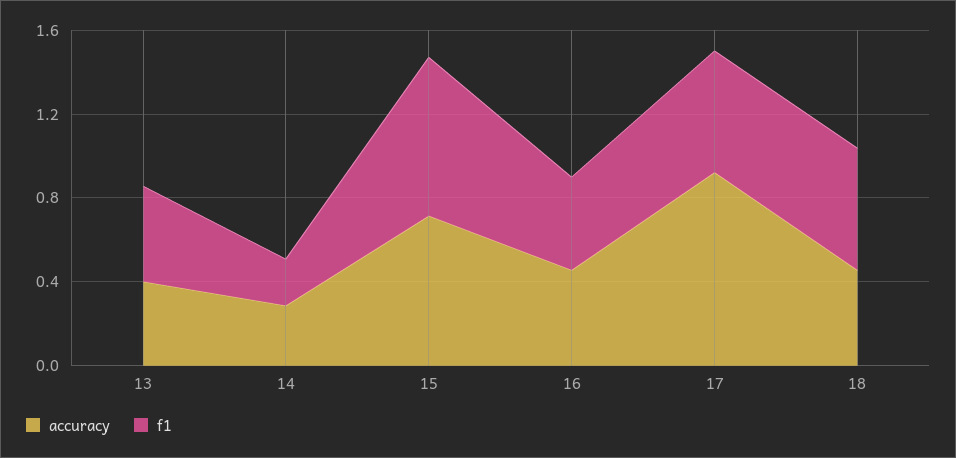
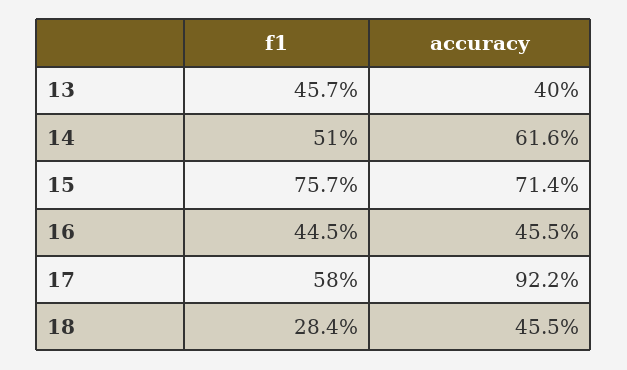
accuracy, 14: 0.3 -> 0.616
f1, 14: 0.2 -> 0.51
f1, 18: 0.6 -> 0.284

